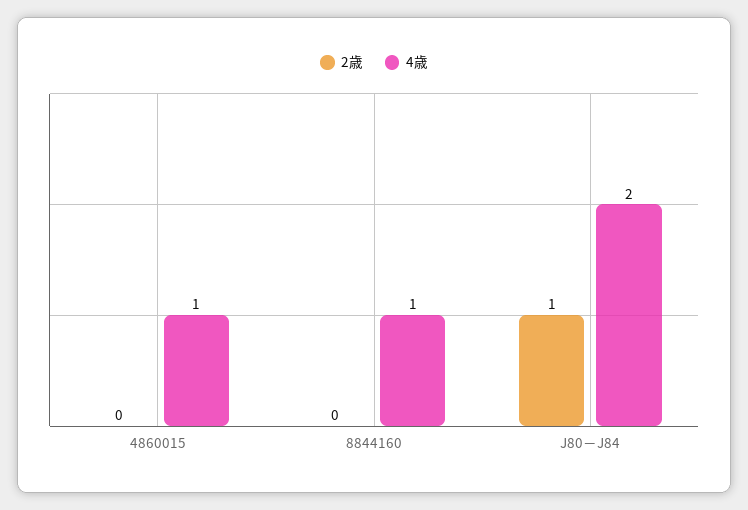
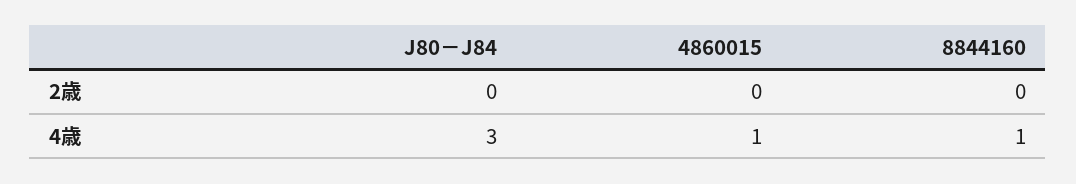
2歳, J80－J84: 1 -> 0
4歳, J80－J84: 2 -> 3

